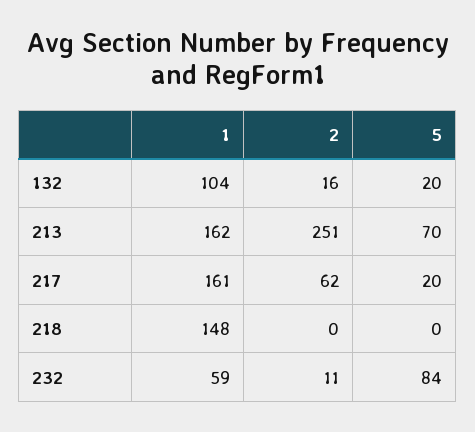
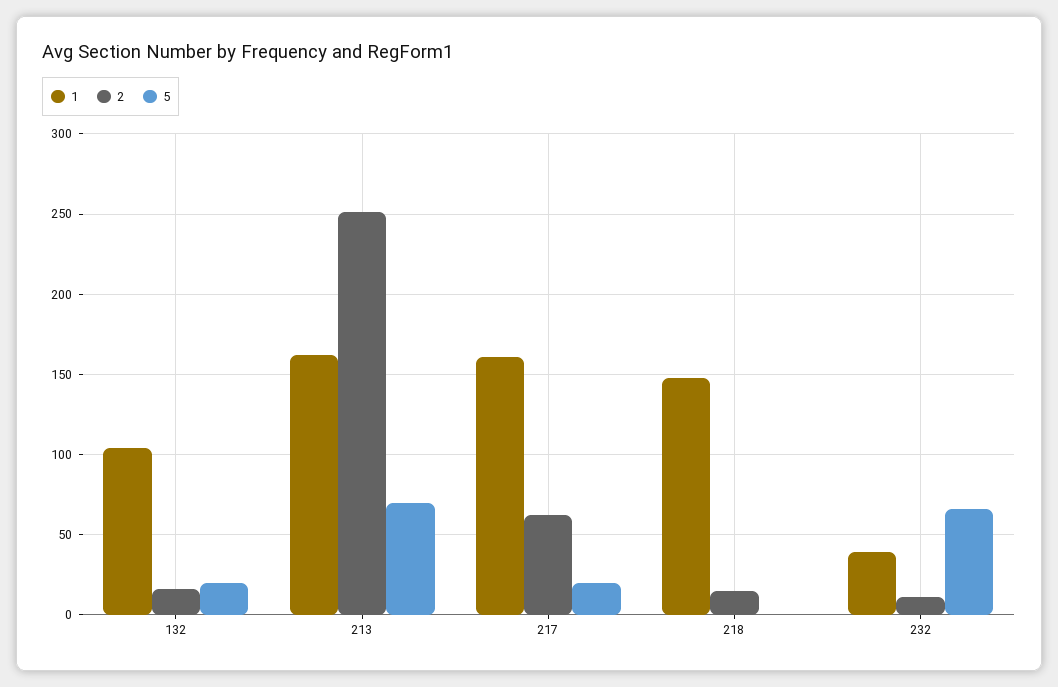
2, 218: 0 -> 15
1, 232: 59 -> 40
5, 232: 84 -> 65

